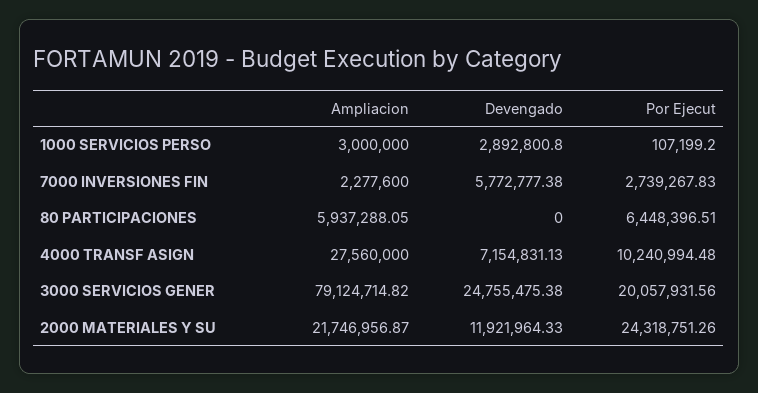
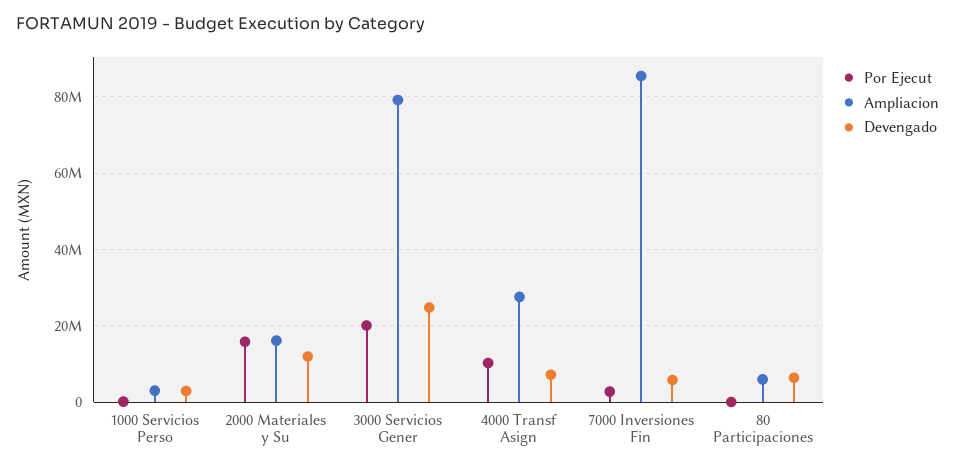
Ampliacion, 7000 INVERSIONES FIN: 2277600 -> 86000000
Devengado, 80 PARTICIPACIONES: 0 -> 6000000
Por Ejecut, 80 PARTICIPACIONES: 6448396.51 -> 0
Ampliacion, 2000 MATERIALES Y SU: 21746956.87 -> 16000000
Por Ejecut, 2000 MATERIALES Y SU: 24318751.26 -> 16000000

